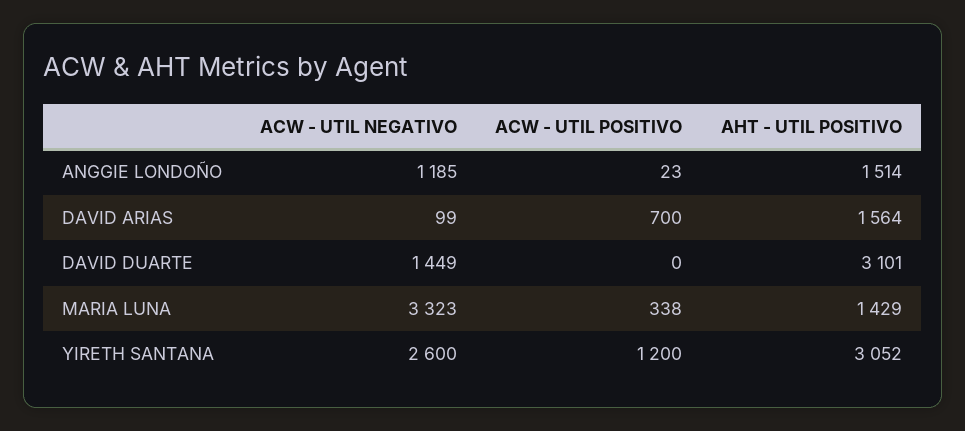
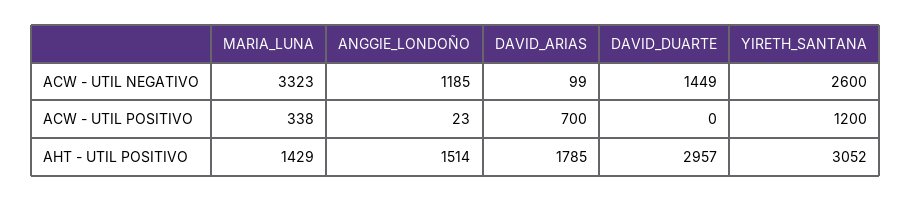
AHT - UTIL POSITIVO, DAVID ARIAS: 1564 -> 1785
AHT - UTIL POSITIVO, DAVID DUARTE: 3101 -> 2957

